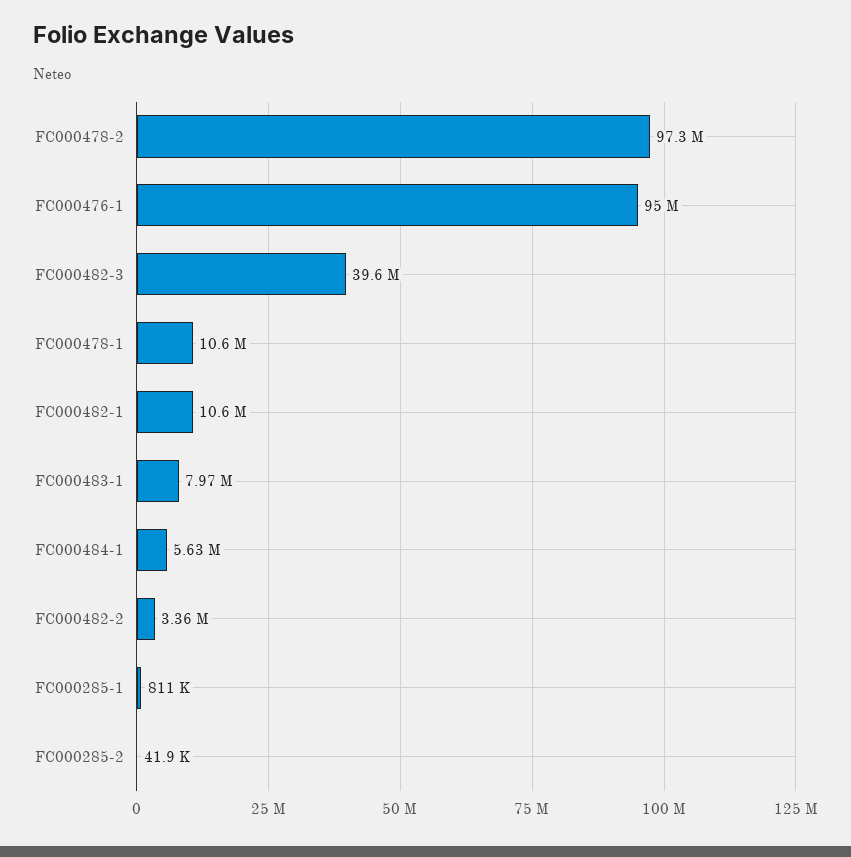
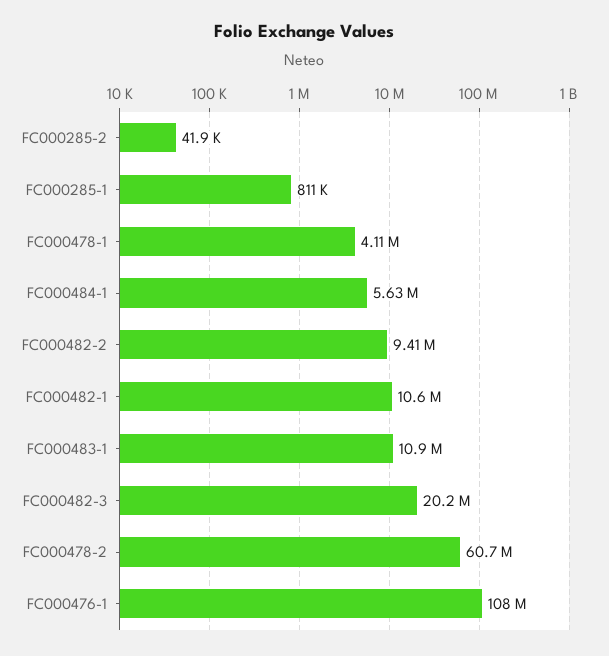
FC000478-2: 97300000 -> 60700000
FC000476-1: 95000000 -> 108000000
FC000482-3: 39600000 -> 20200000
FC000478-1: 10600000 -> 4110000
FC000483-1: 7970000 -> 10900000
FC000482-2: 3360000 -> 9410000

